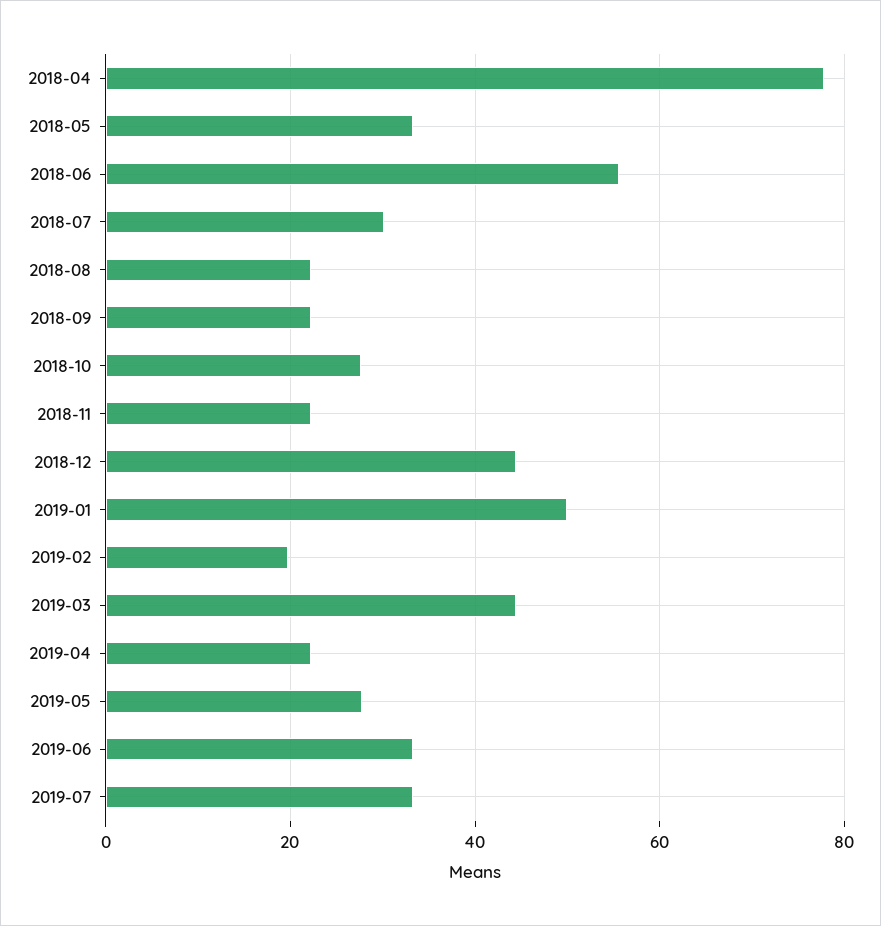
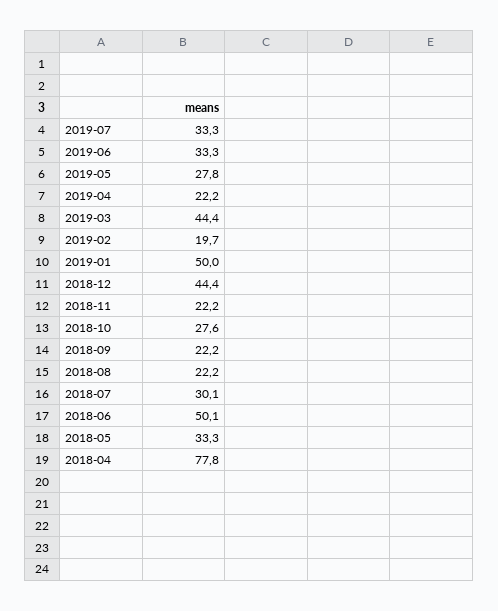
2018-06: 56 -> 50.1

